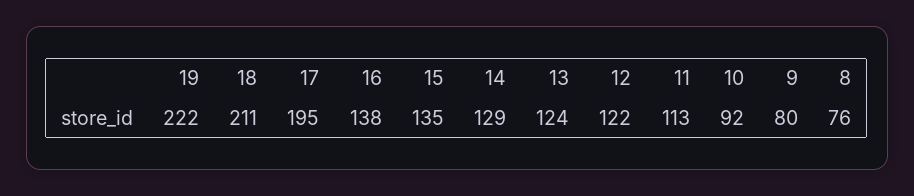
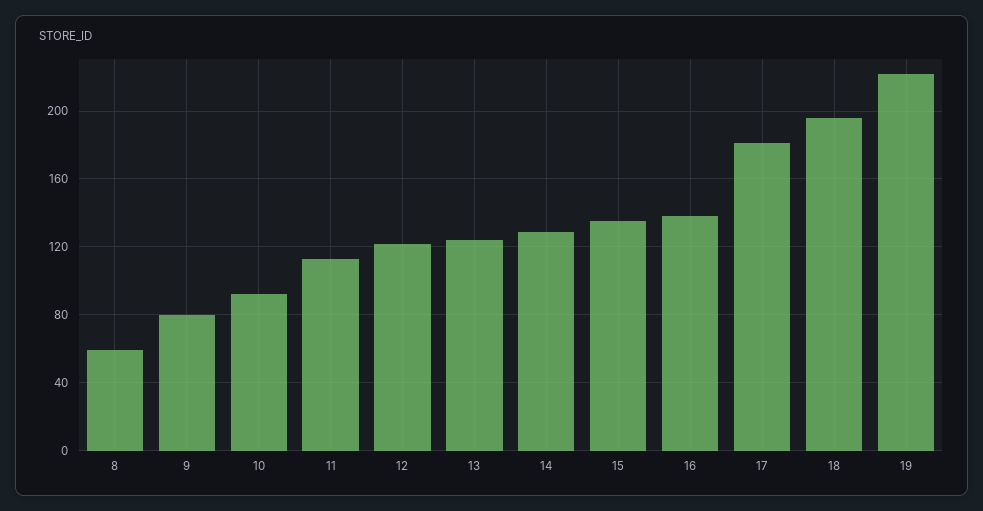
18: 211 -> 195
17: 195 -> 180
8: 76 -> 60

